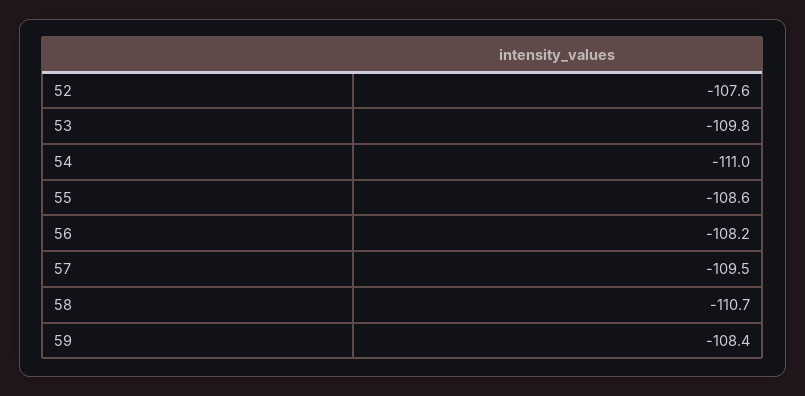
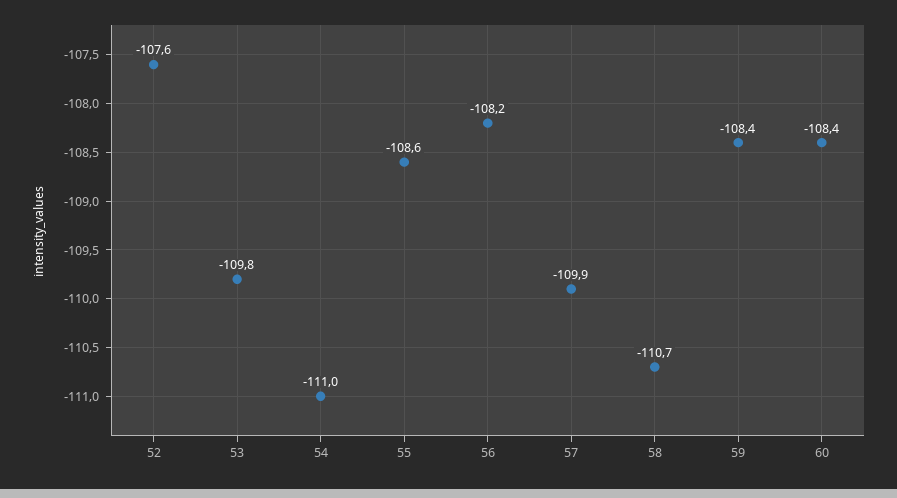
57: -109.5 -> -109.9
60: none -> -108.4

